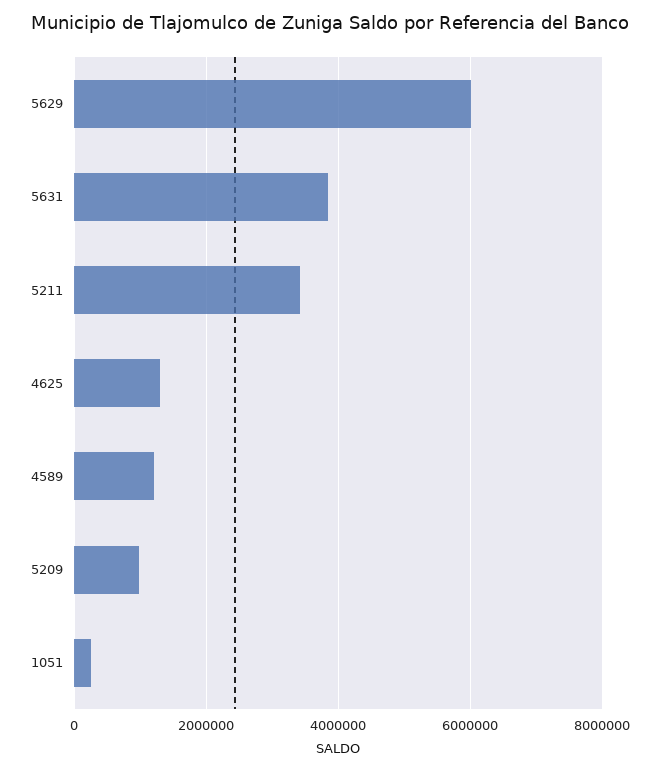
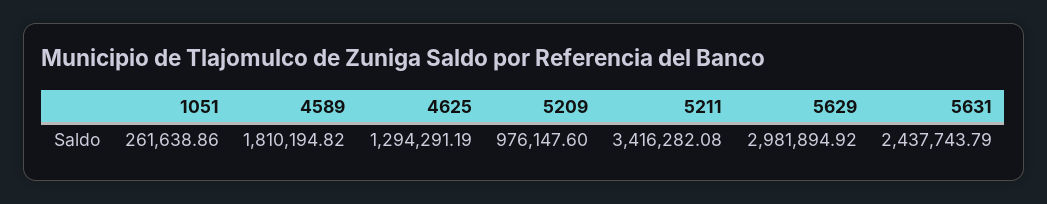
5629: 6000000 -> 2981894.92
5631: 3800000 -> 2437743.79
4589: 1200000 -> 1810194.82

